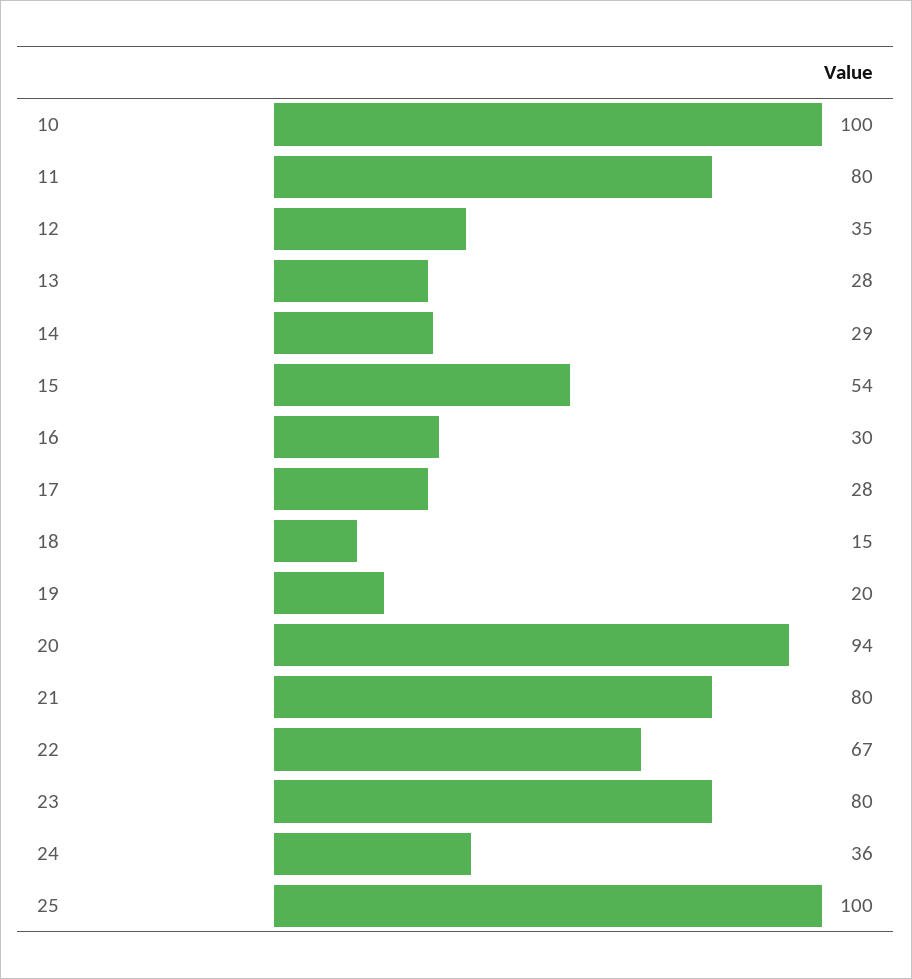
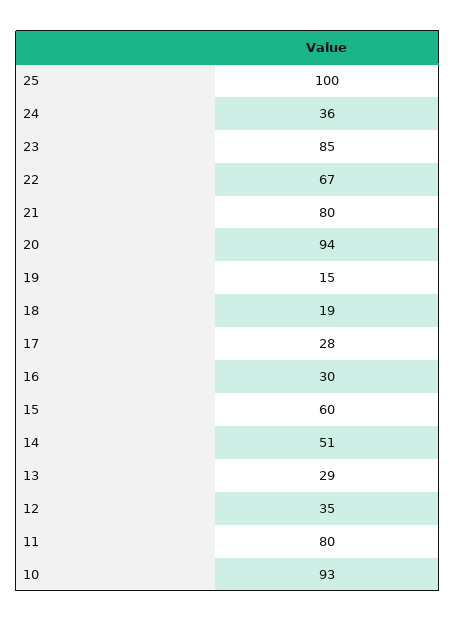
10: 100 -> 93
13: 28 -> 29
14: 29 -> 51
15: 54 -> 60
18: 15 -> 19
19: 20 -> 15
23: 80 -> 85

